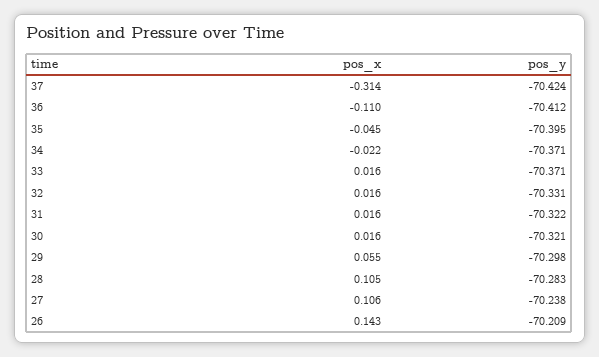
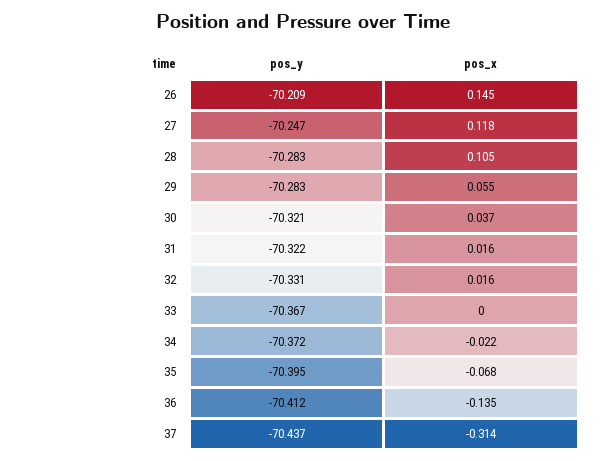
pos_y, 37: -70.424 -> -70.437
pos_x, 36: -0.11 -> -0.135
pos_x, 35: -0.045 -> -0.068
pos_y, 34: -70.371 -> -70.372
pos_x, 33: 0.016 -> 0
pos_y, 33: -70.371 -> -70.367
pos_x, 30: 0.016 -> 0.037
pos_y, 29: -70.298 -> -70.283
pos_x, 27: 0.106 -> 0.118
pos_y, 27: -70.238 -> -70.247
pos_x, 26: 0.143 -> 0.145

